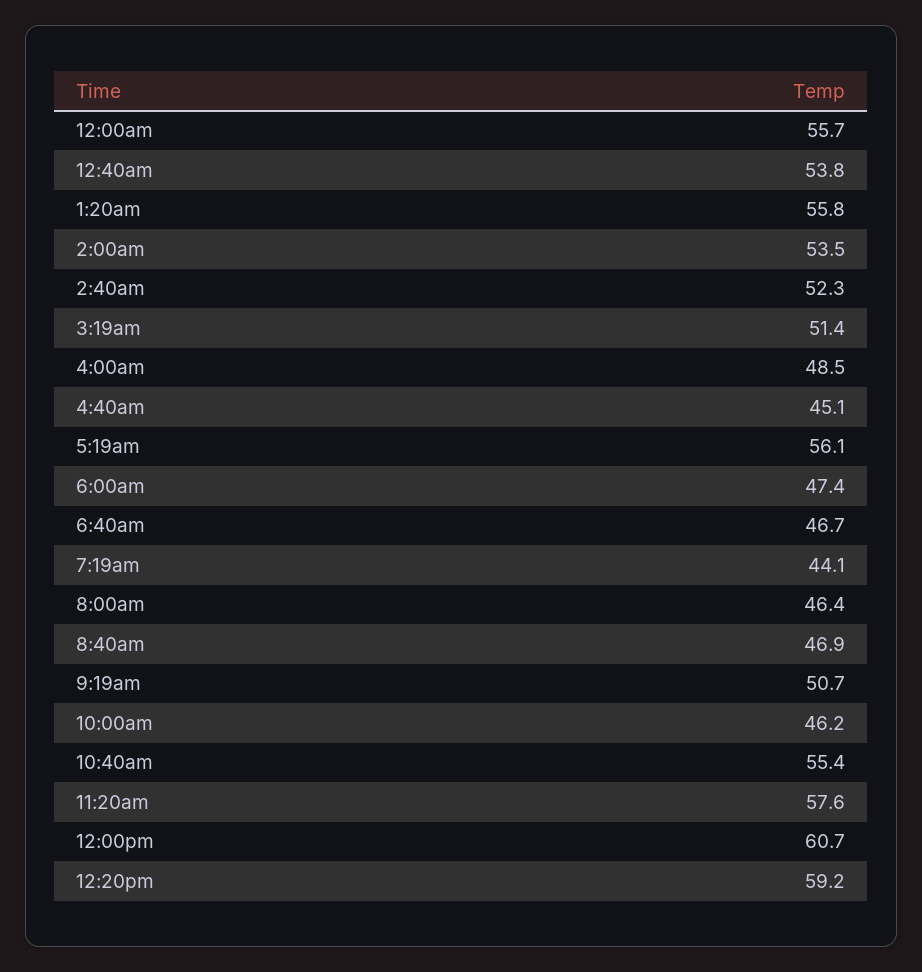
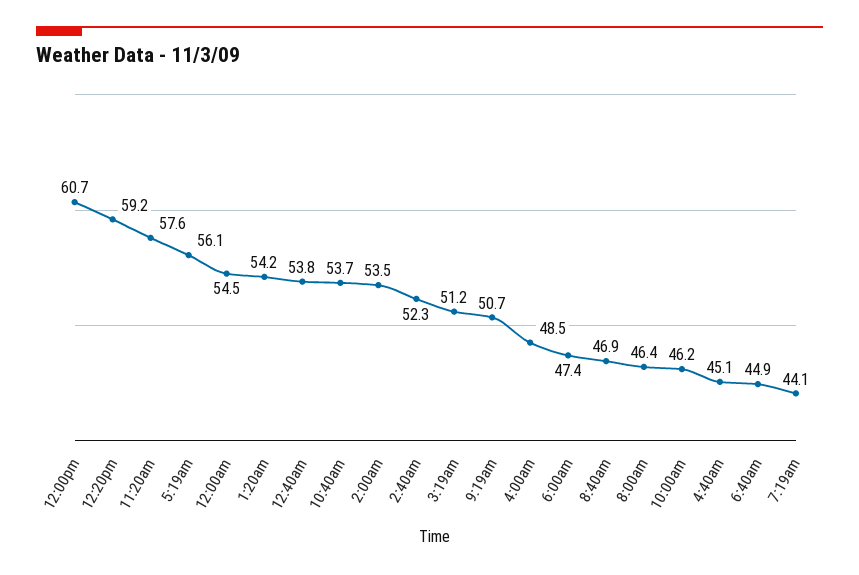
12:00am: 55.7 -> 54.5
1:20am: 55.8 -> 54.2
3:19am: 51.4 -> 51.2
6:40am: 46.7 -> 44.9
10:40am: 55.4 -> 53.7

